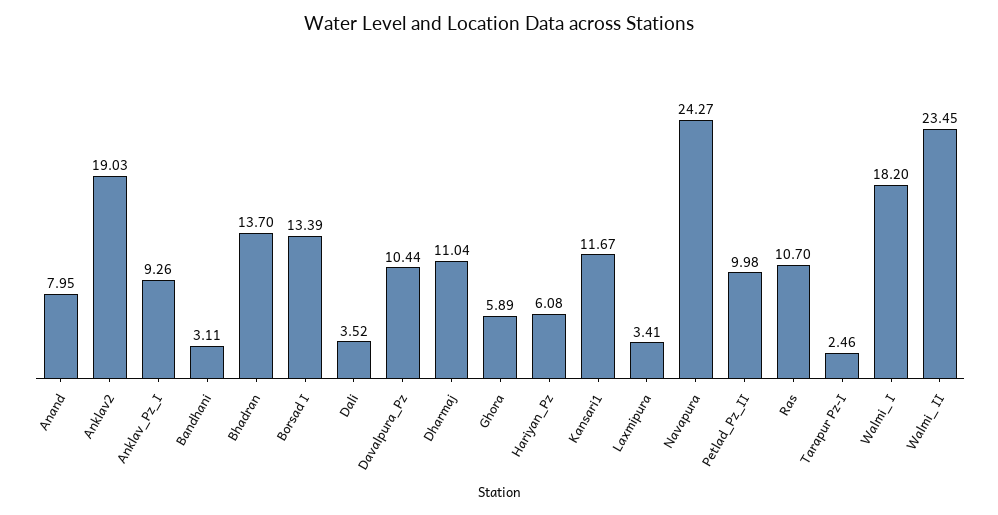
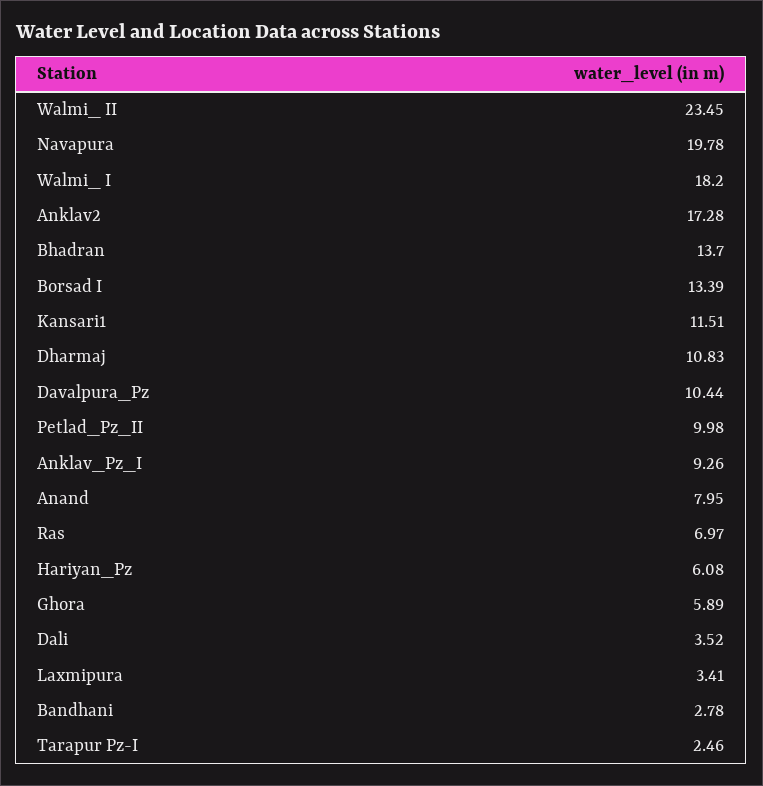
Anklav2: 19.03 -> 17.28
Bandhani: 3.11 -> 2.78
Dharmaj: 11.04 -> 10.83
Kansari1: 11.67 -> 11.51
Navapura: 24.27 -> 19.78
Ras: 10.7 -> 6.97

